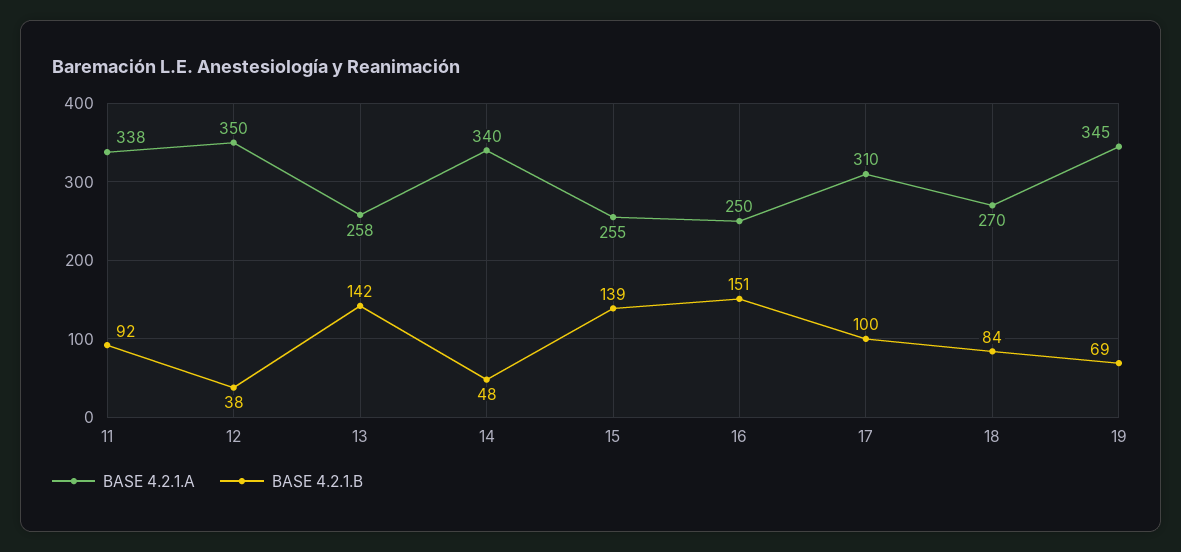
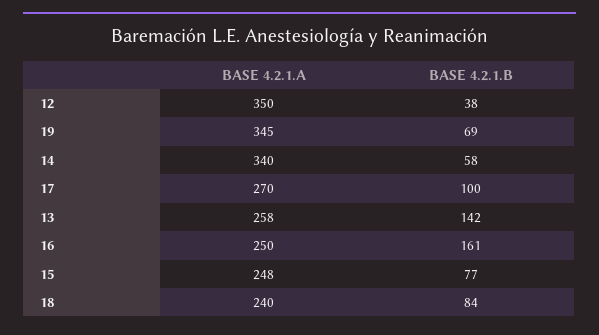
BASE 4.2.1.A, 11: 338 -> none
BASE 4.2.1.B, 11: 92 -> none
BASE 4.2.1.B, 14: 48 -> 58
BASE 4.2.1.A, 15: 255 -> 248
BASE 4.2.1.B, 15: 139 -> 77
BASE 4.2.1.B, 16: 151 -> 161
BASE 4.2.1.A, 17: 310 -> 270
BASE 4.2.1.A, 18: 270 -> 240

